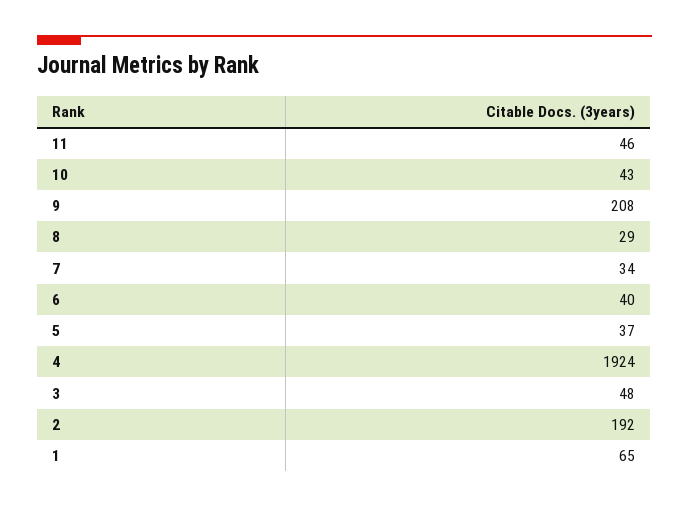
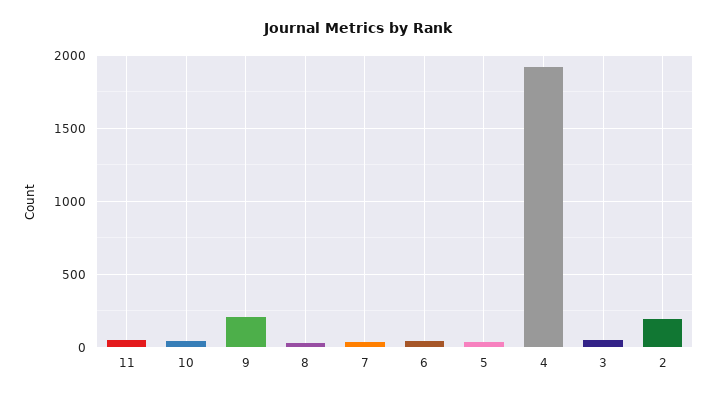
1: 65 -> none

